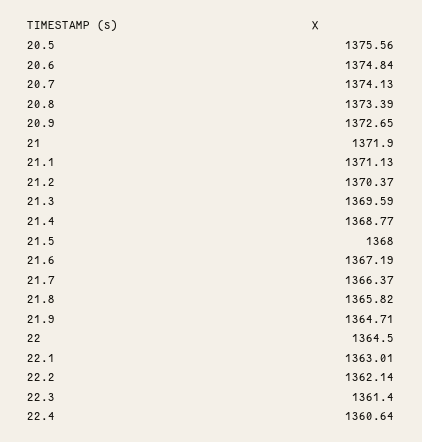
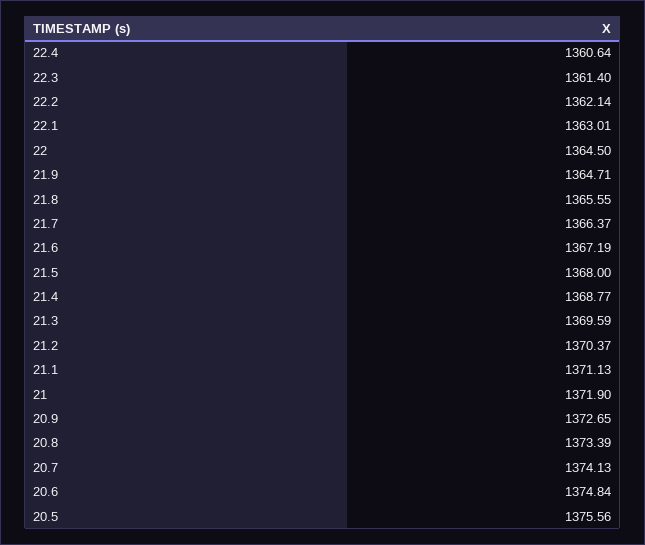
21.8: 1365.82 -> 1365.55

